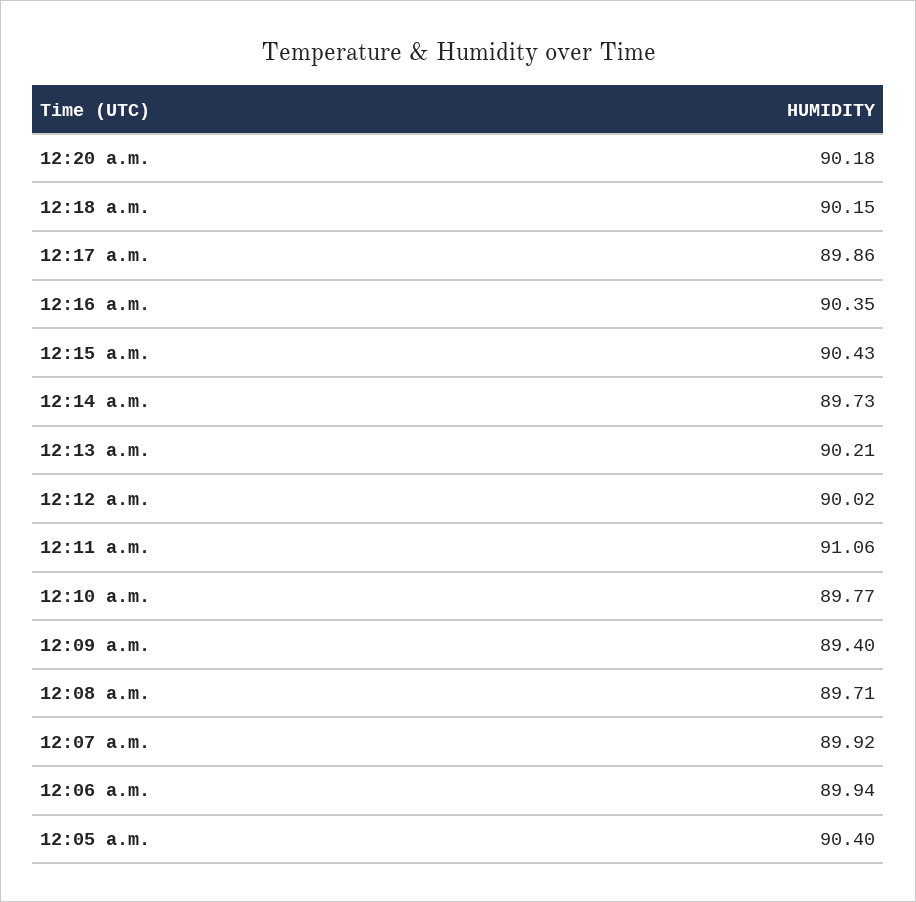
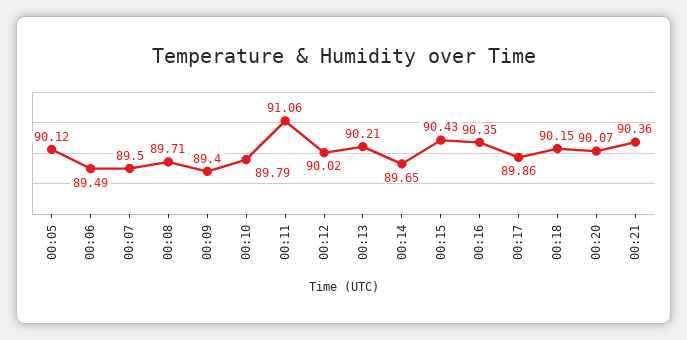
12:20 a.m.: 90.18 -> 90.07
12:14 a.m.: 89.73 -> 89.65
12:10 a.m.: 89.77 -> 89.79
12:07 a.m.: 89.92 -> 89.5
12:06 a.m.: 89.94 -> 89.49
12:05 a.m.: 90.4 -> 90.12
00:21: none -> 90.36

